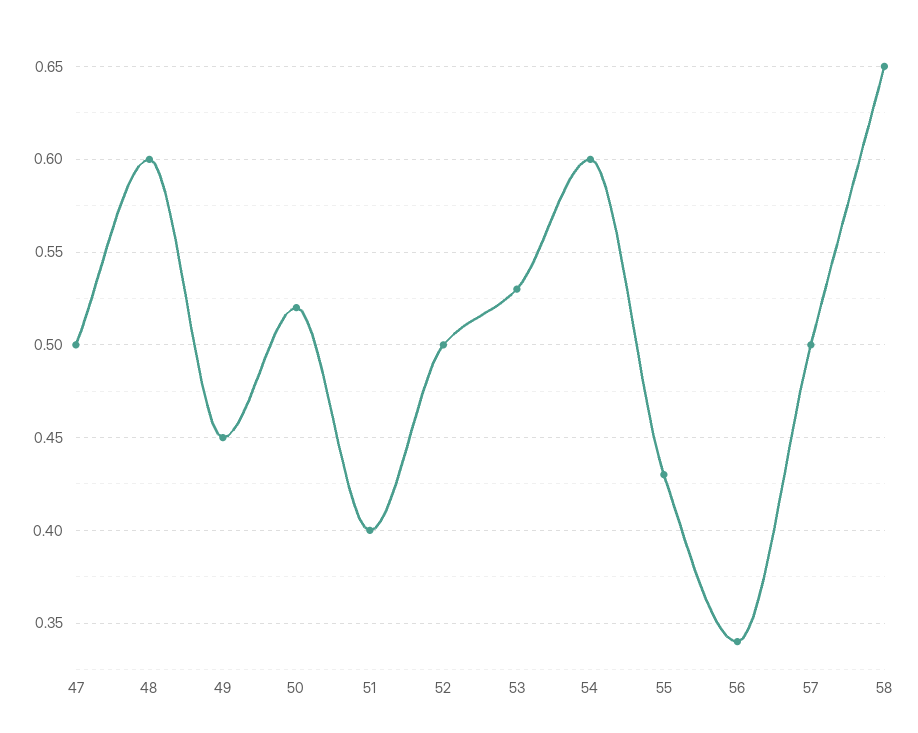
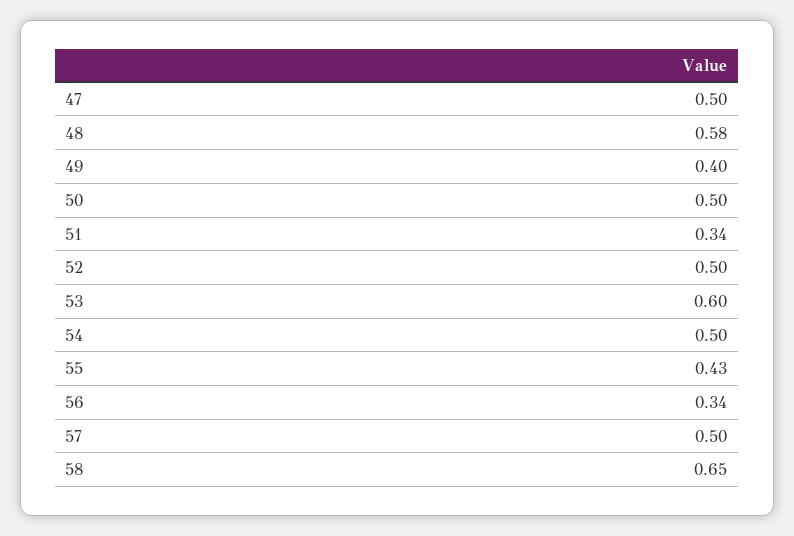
48: 0.6 -> 0.58
49: 0.45 -> 0.4
50: 0.52 -> 0.5
51: 0.4 -> 0.34
53: 0.53 -> 0.6
54: 0.6 -> 0.5

